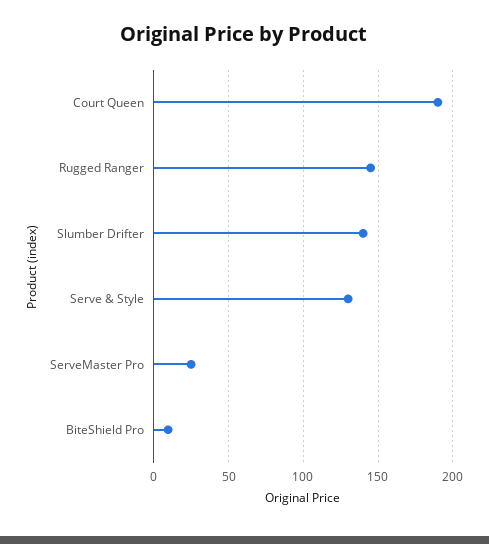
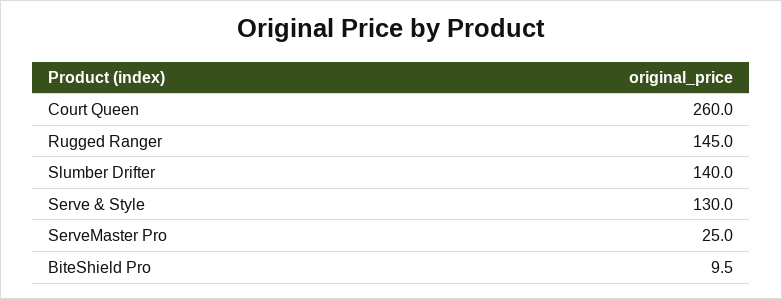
Court Queen: 190 -> 260

